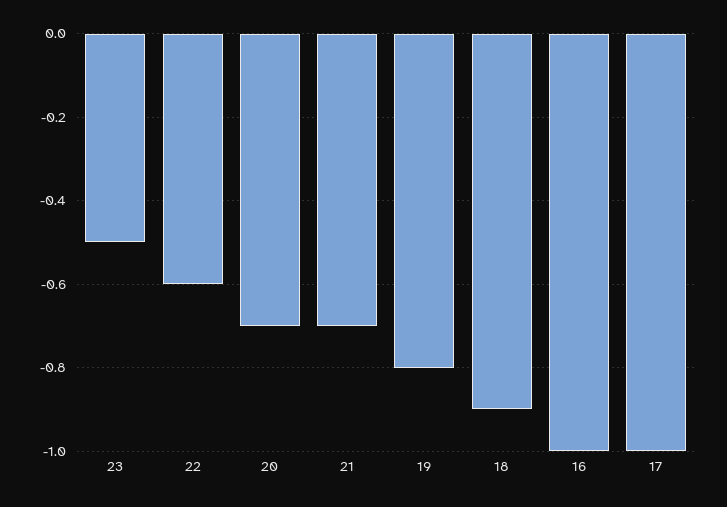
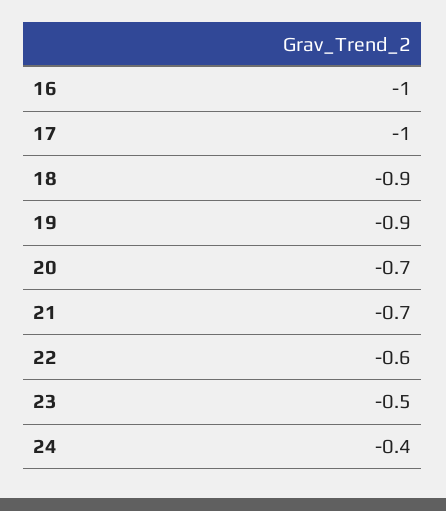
19: -0.8 -> -0.9
24: none -> -0.4

